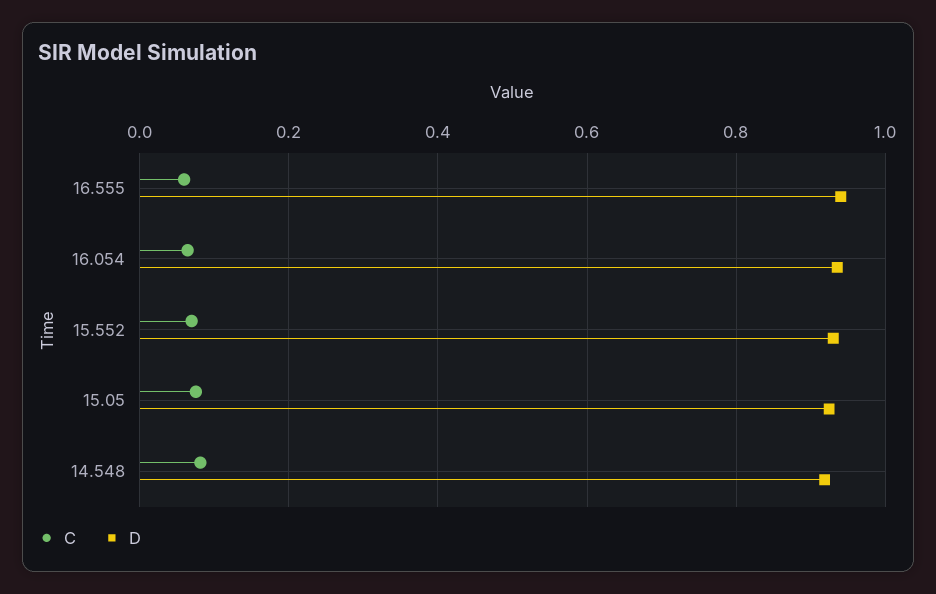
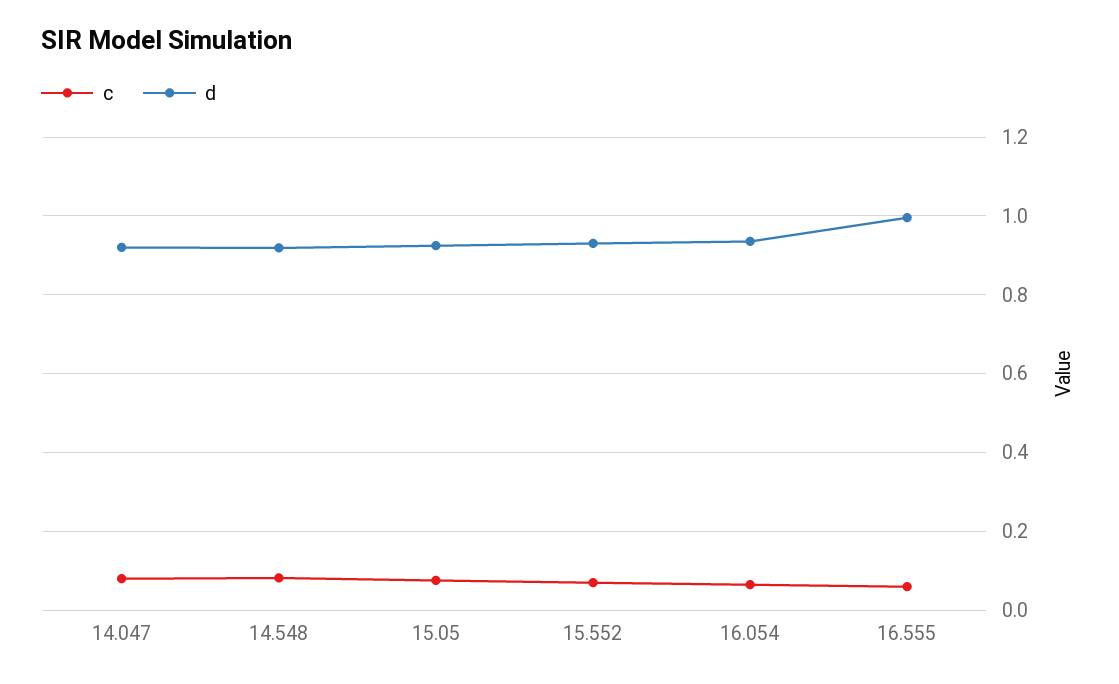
D, 16.555: 0.94 -> 1
C, 14.047: none -> 0.08
D, 14.047: none -> 0.92

